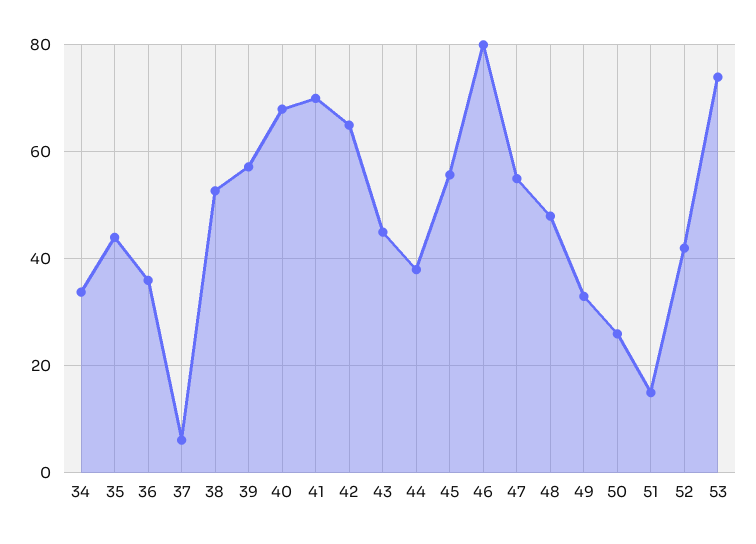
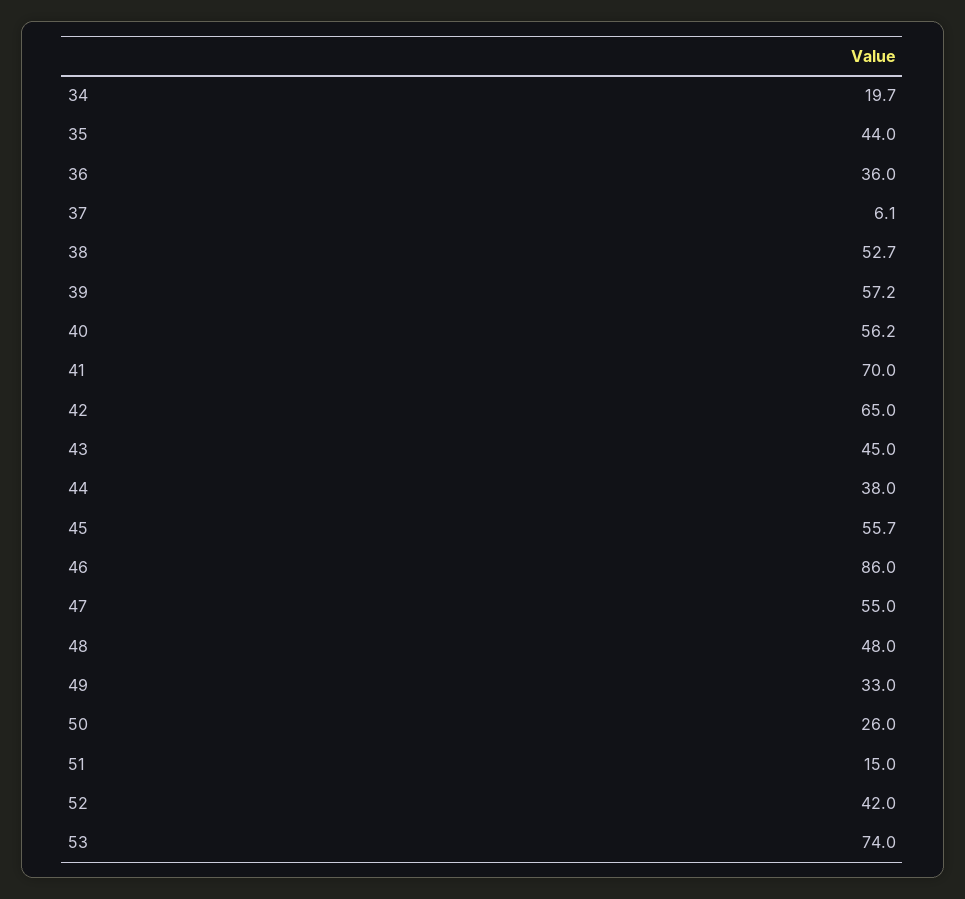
34: 34 -> 19.7
40: 68 -> 56.2
46: 80 -> 86

